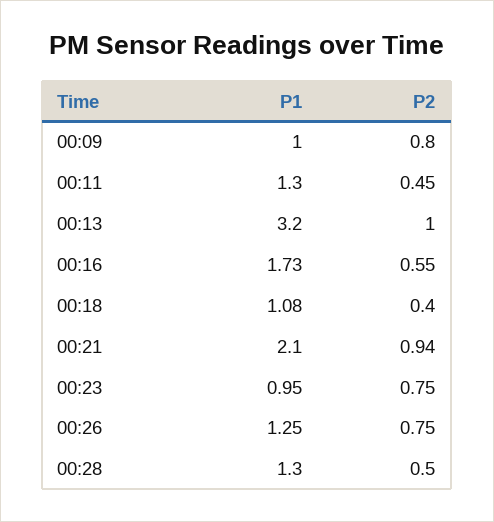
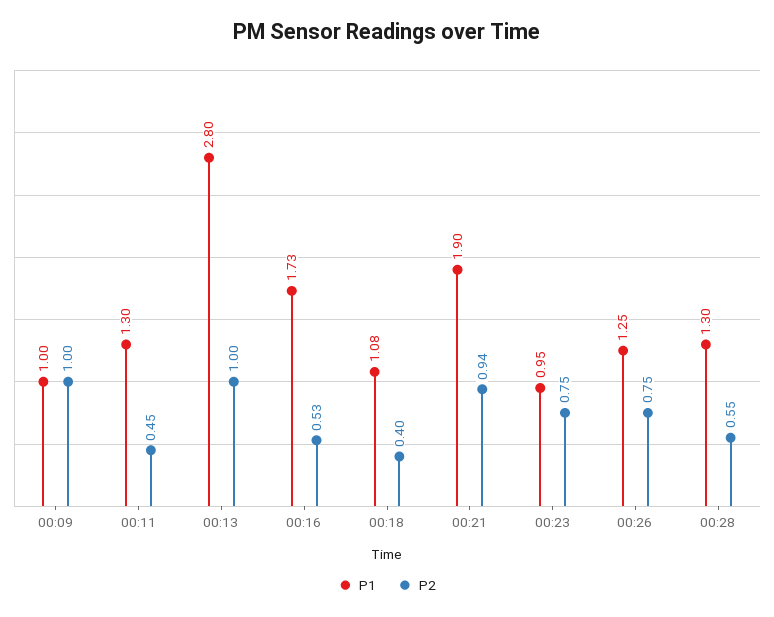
P2, 00:09: 0.8 -> 1
P1, 00:13: 3.2 -> 2.8
P2, 00:16: 0.55 -> 0.53
P1, 00:21: 2.1 -> 1.9
P2, 00:28: 0.5 -> 0.55

